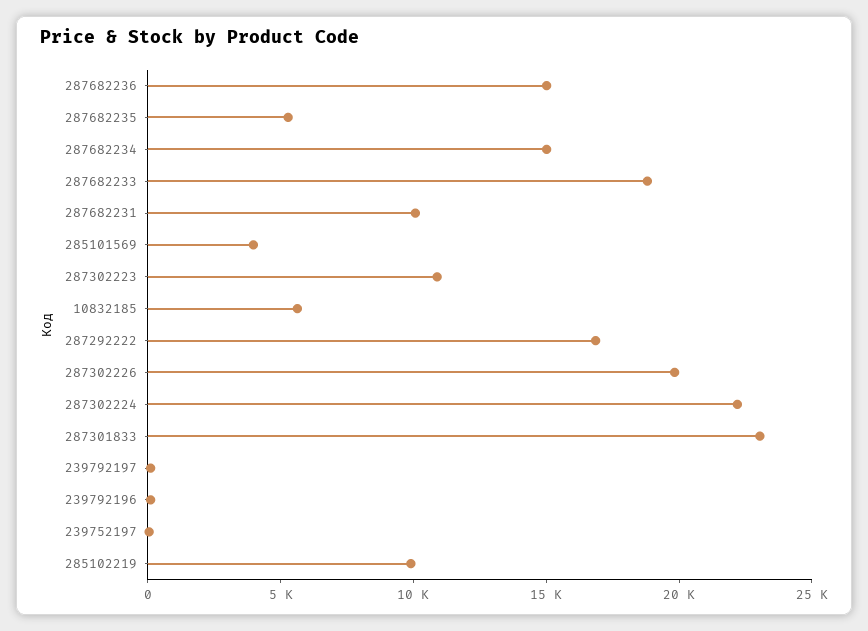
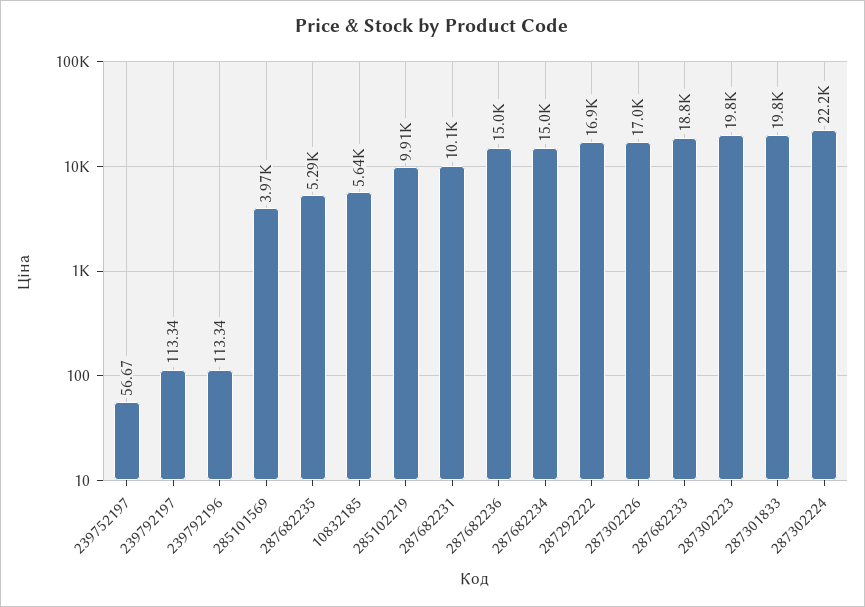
287302223: 11000 -> 19800
287302226: 20000 -> 17000
287301833: 23000 -> 19800

